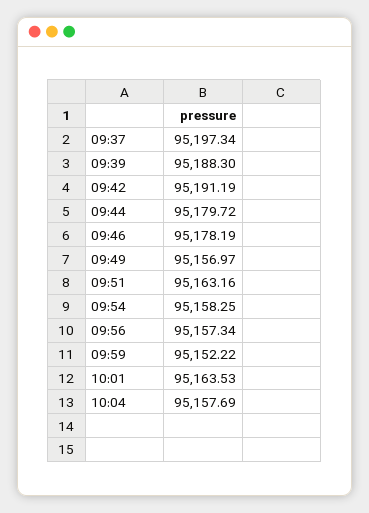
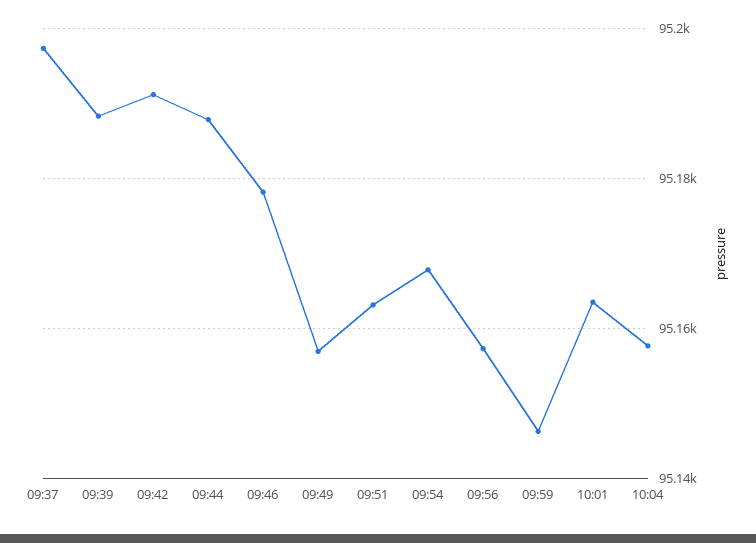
09:44: 95179.72 -> 95188
09:54: 95158.25 -> 95168
09:59: 95152.22 -> 95146

